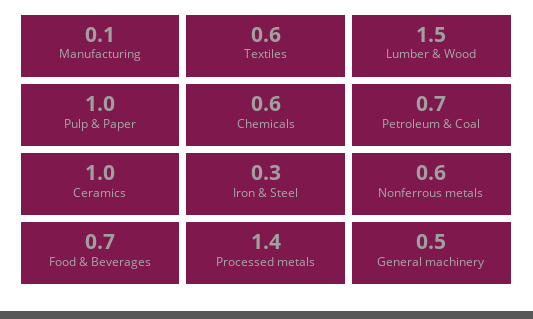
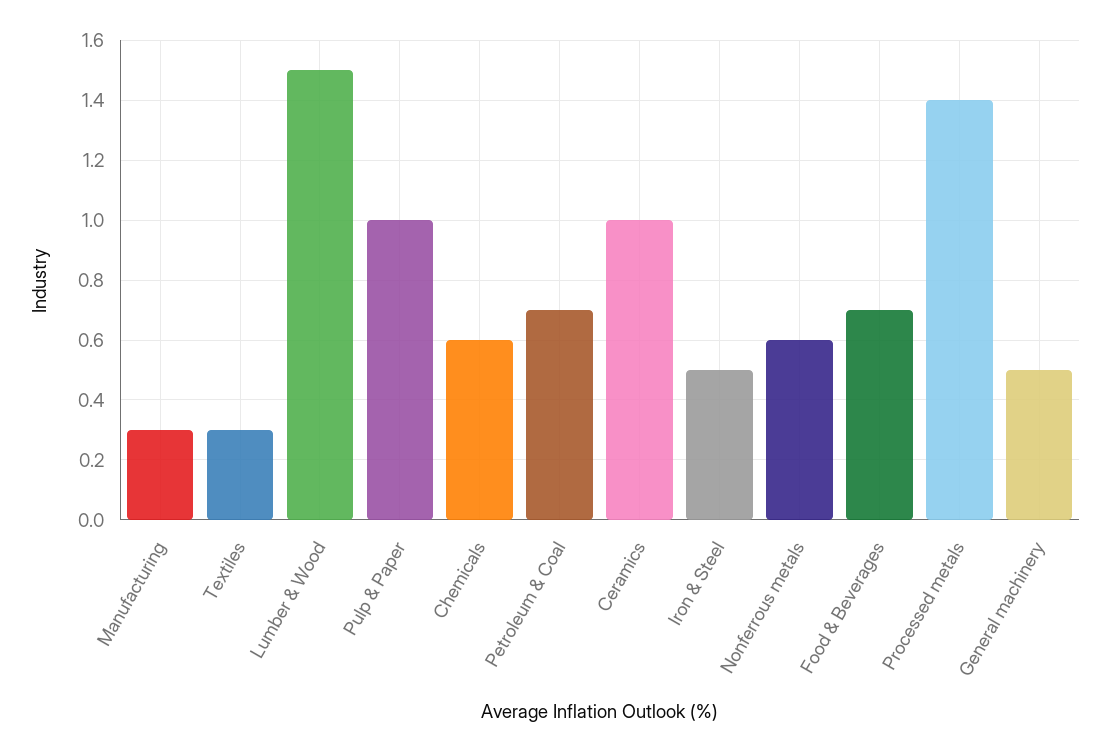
Manufacturing: 0.1 -> 0.3
Textiles: 0.6 -> 0.3
Iron & Steel: 0.3 -> 0.5

